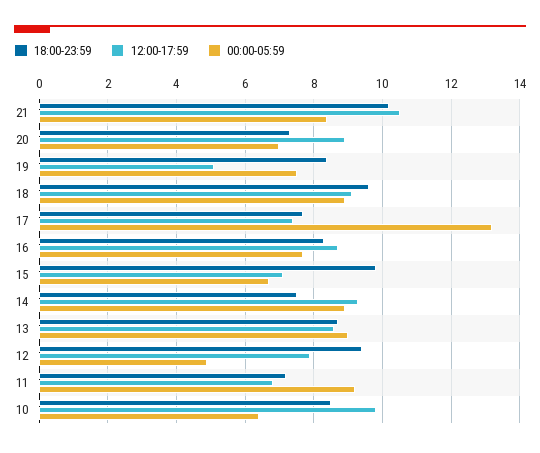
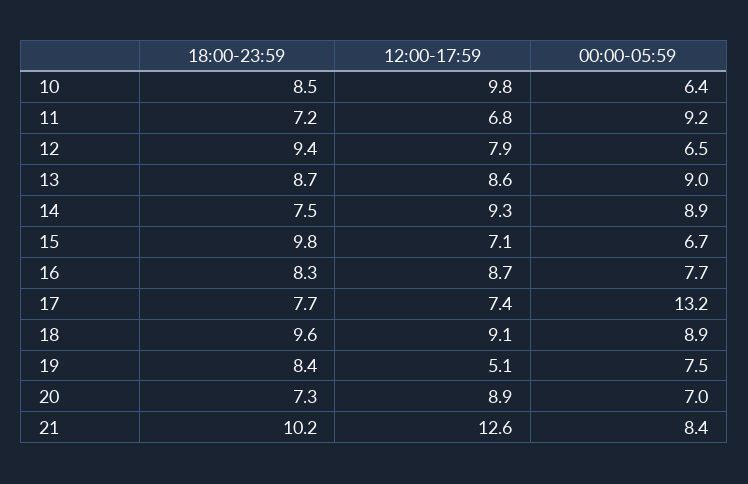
12:00-17:59, 21: 10.5 -> 12.6
00:00-05:59, 12: 5 -> 6.5

